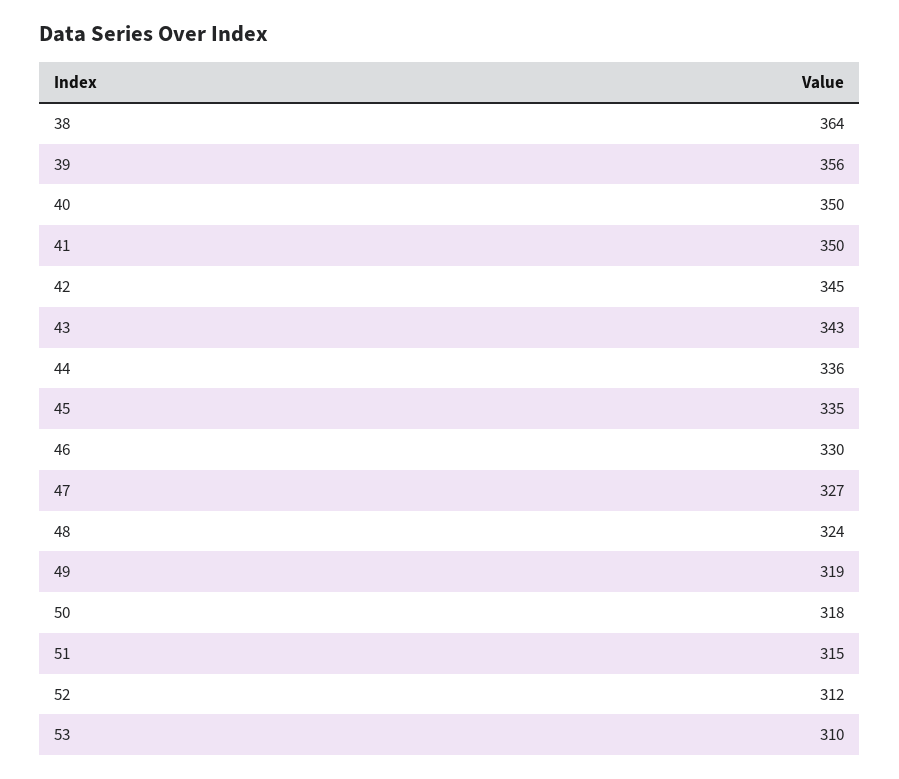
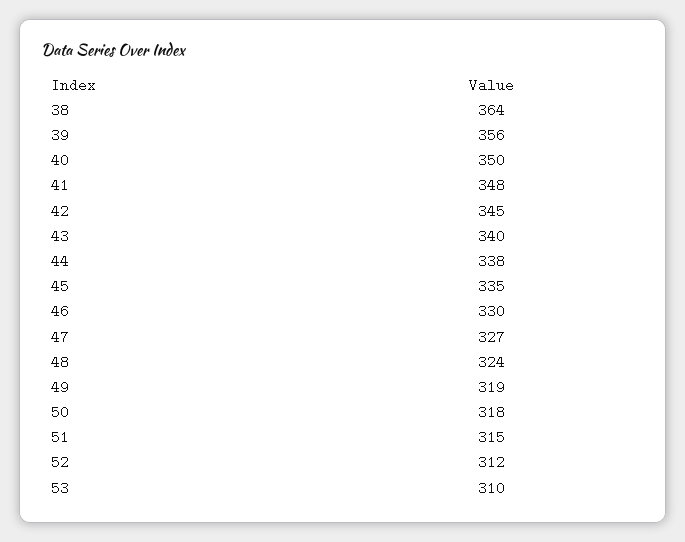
41: 350 -> 348
43: 343 -> 340
44: 336 -> 338

